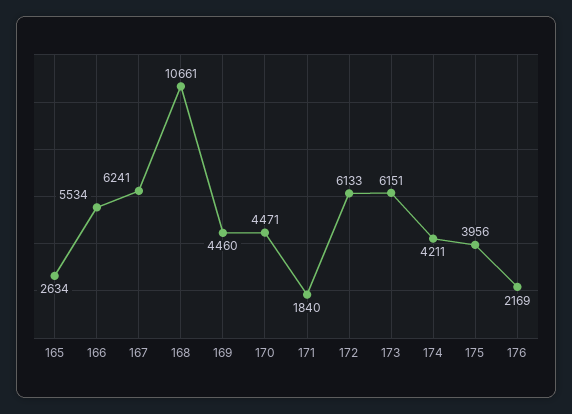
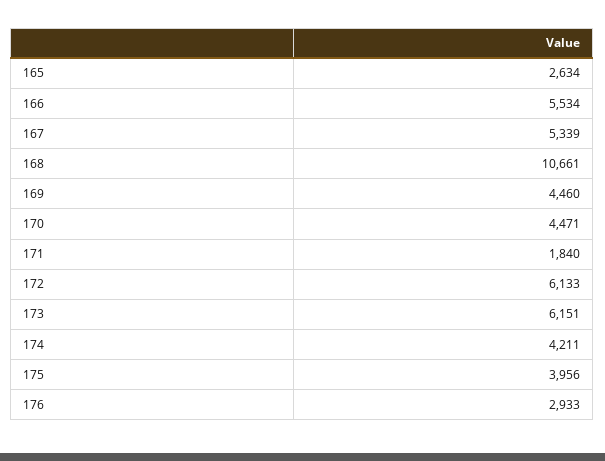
167: 6241 -> 5339
176: 2169 -> 2933

